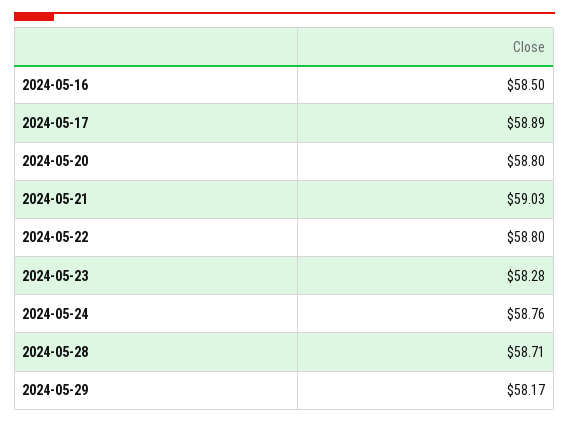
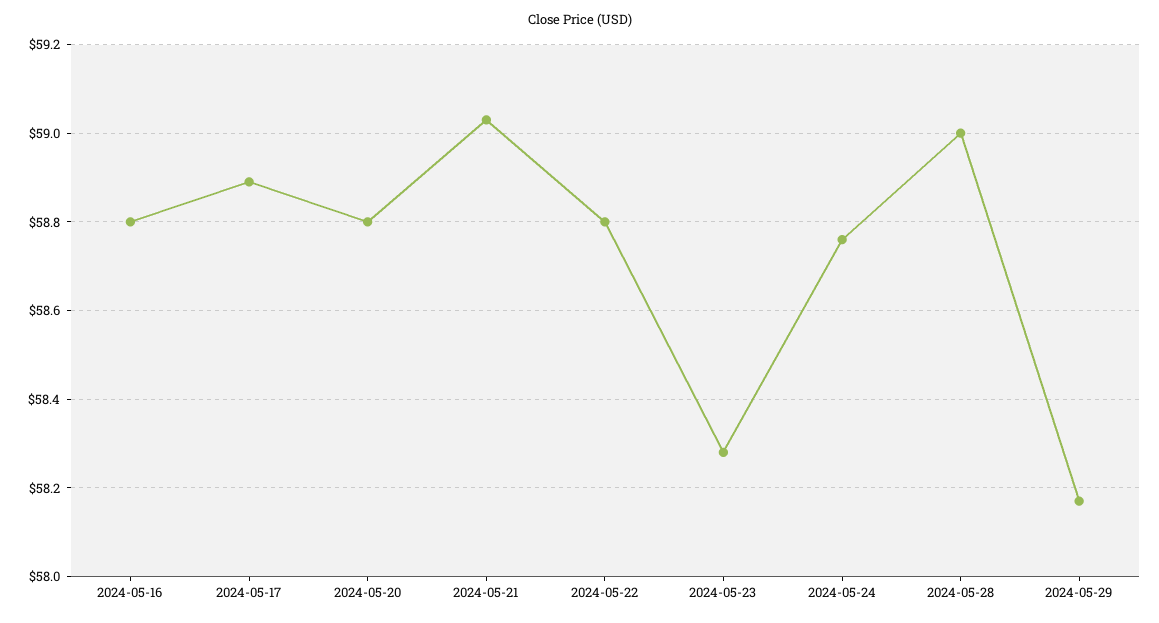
2024-05-16: 58.5 -> 58.8
2024-05-28: 58.71 -> 59

